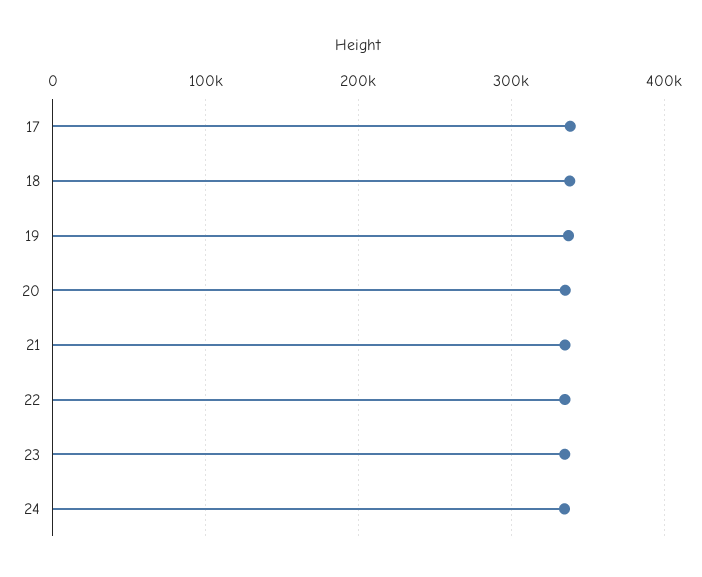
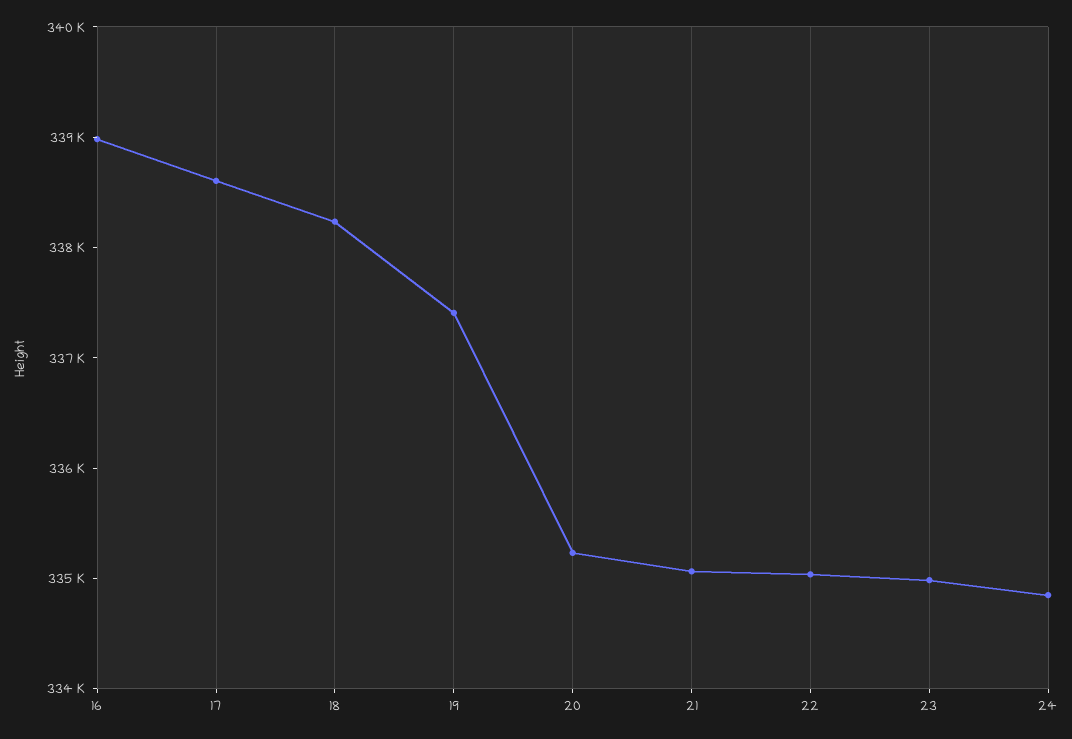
16: none -> 339000

